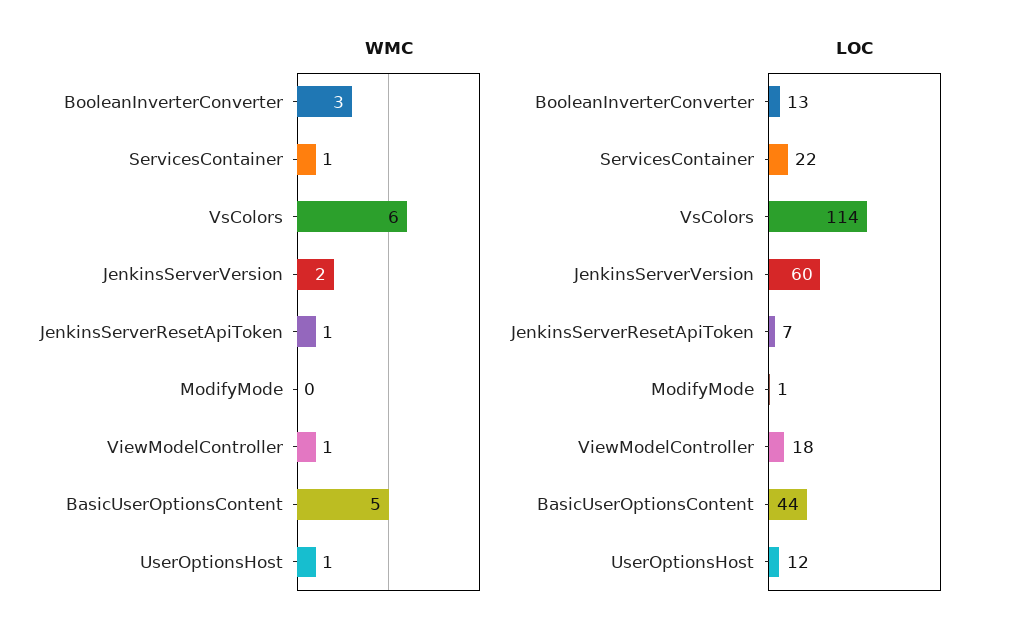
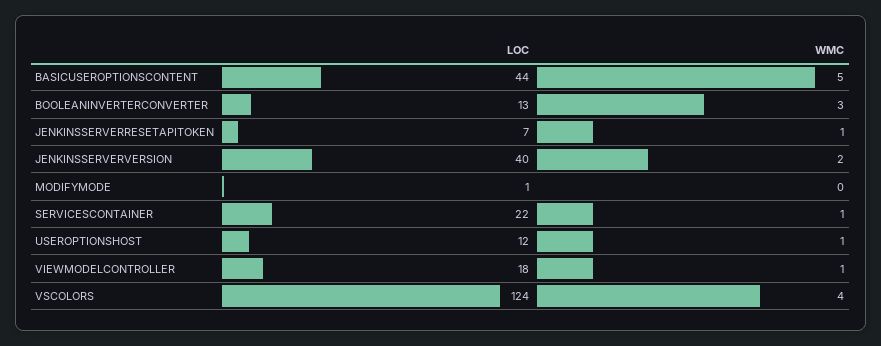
WMC, VsColors: 6 -> 4
LOC, VsColors: 114 -> 124
LOC, JenkinsServerVersion: 60 -> 40

